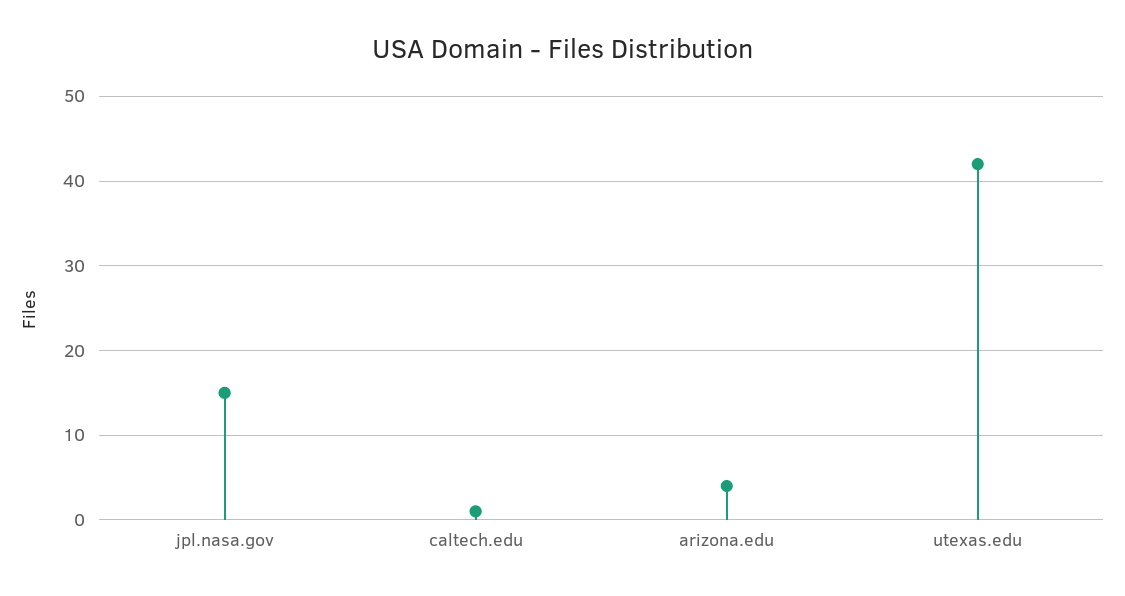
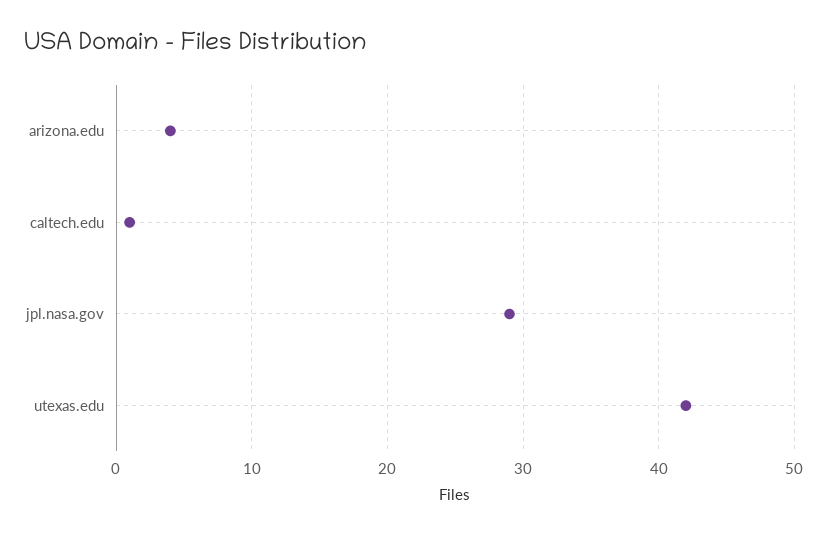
jpl.nasa.gov: 15 -> 29

